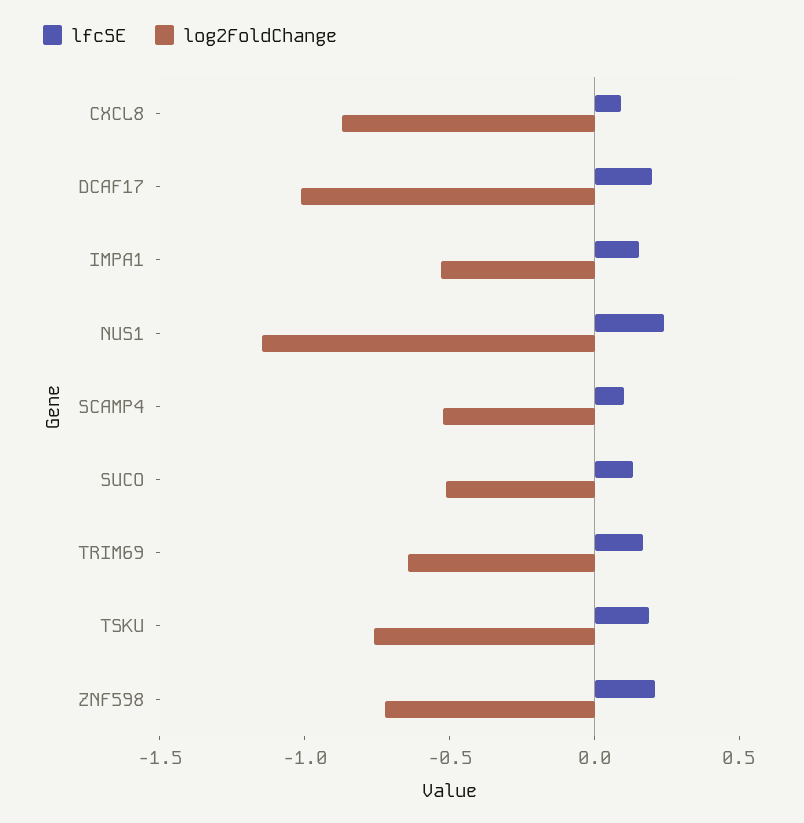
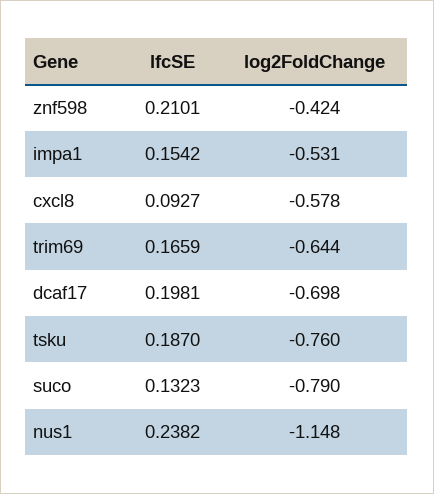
log2FoldChange, CXCL8: -0.9 -> -0.578
log2FoldChange, DCAF17: -1 -> -0.698
lfcSE, SCAMP4: 0.1 -> none
log2FoldChange, SCAMP4: -0.5 -> none
log2FoldChange, SUCO: -0.5 -> -0.79
log2FoldChange, ZNF598: -0.7 -> -0.424

